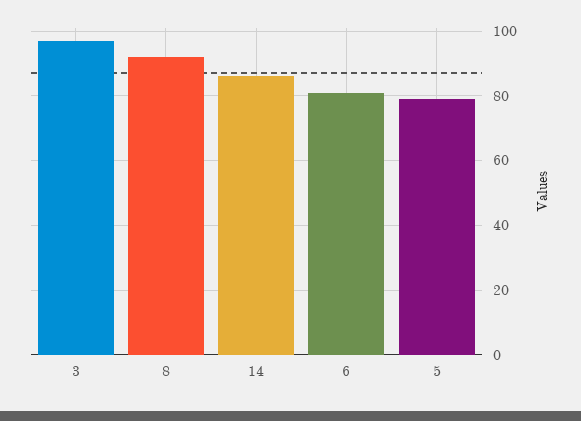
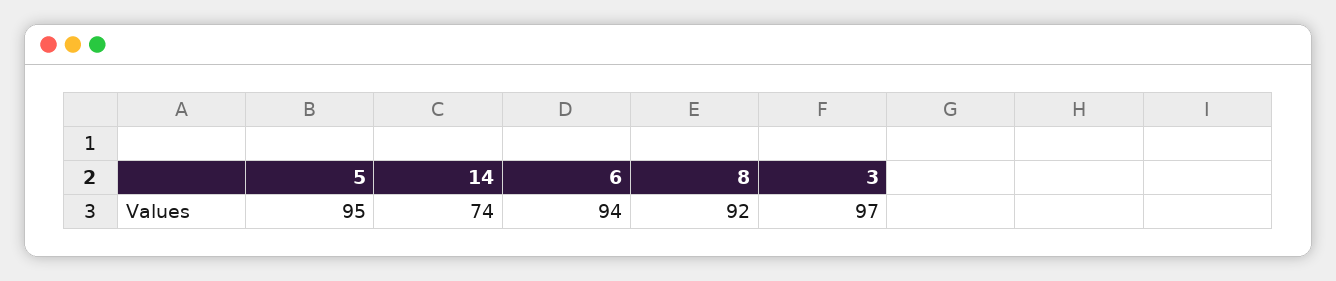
14: 85 -> 74
6: 80 -> 94
5: 80 -> 95

